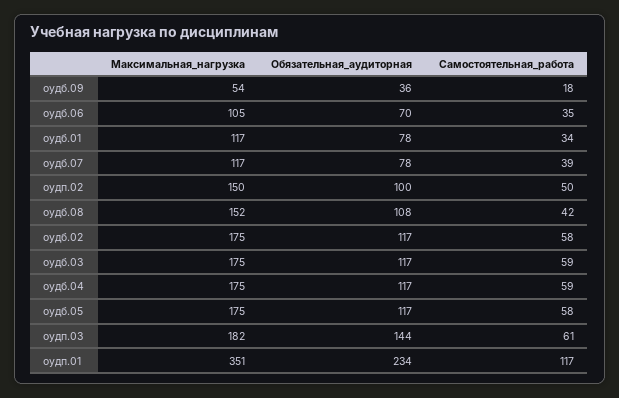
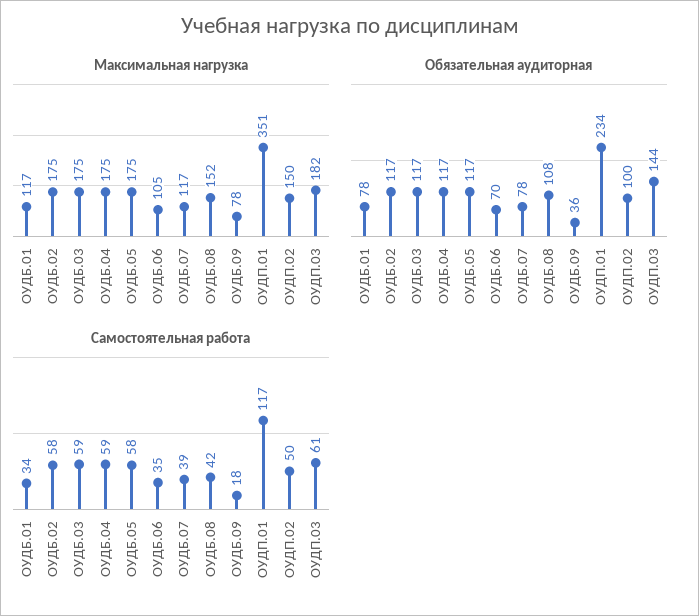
Максимальная_нагрузка, оудб.09: 54 -> 78

